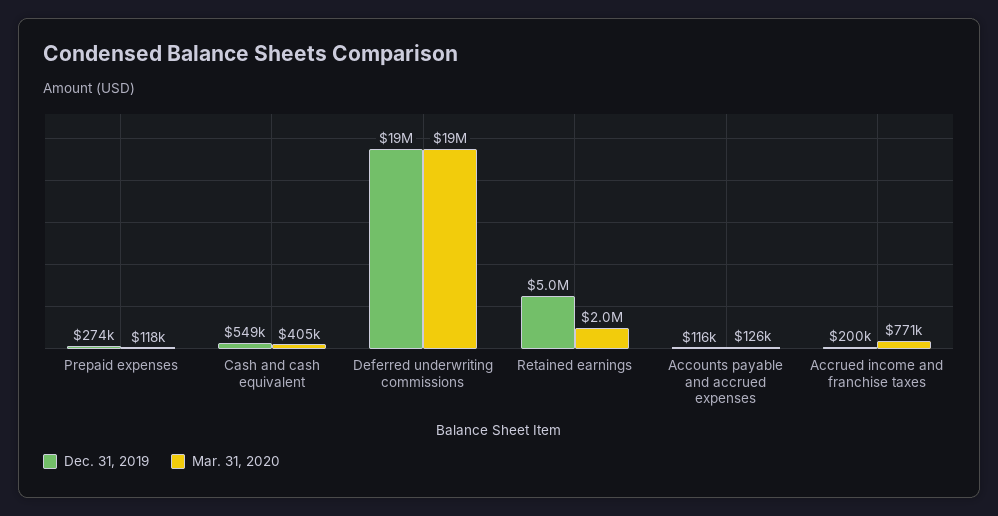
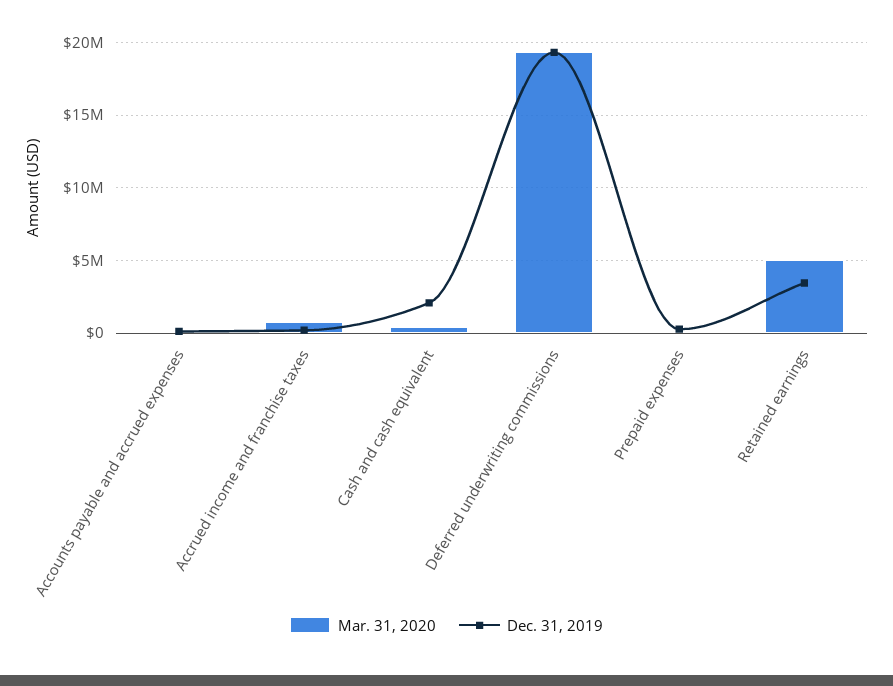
Dec. 31, 2019, Cash and cash equivalent: 549000 -> 2000000
Dec. 31, 2019, Retained earnings: 5000000 -> 3500000
Mar. 31, 2020, Retained earnings: 2000000 -> 5000000

